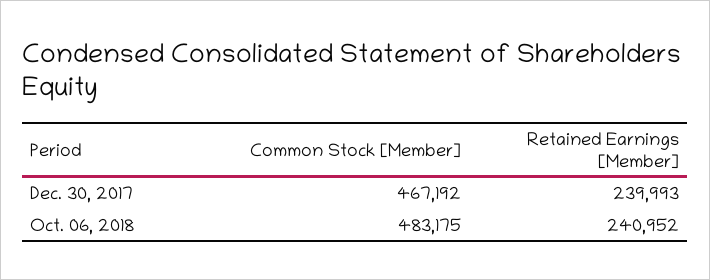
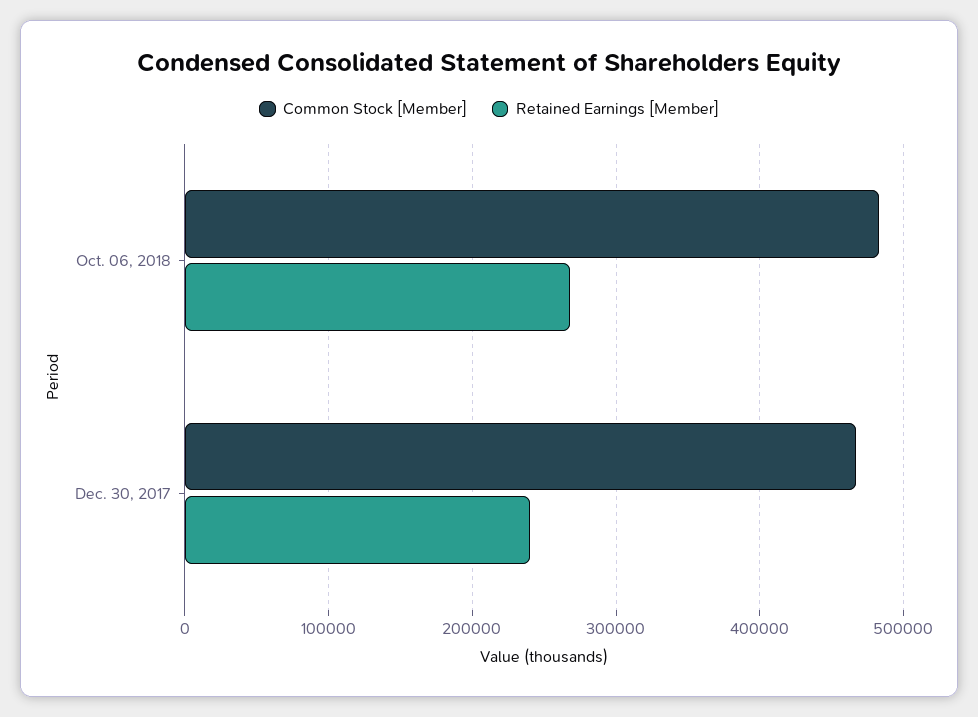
Retained Earnings [Member], Oct. 06, 2018: 240952 -> 270000

